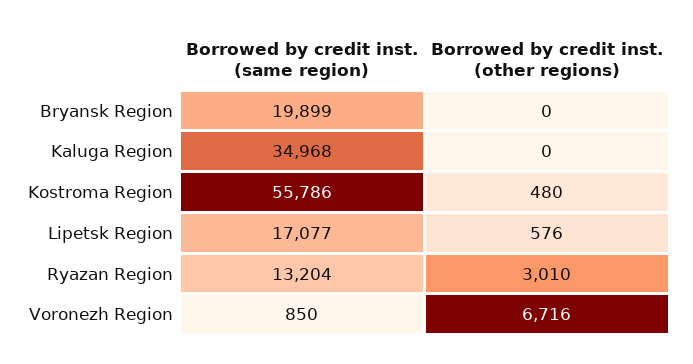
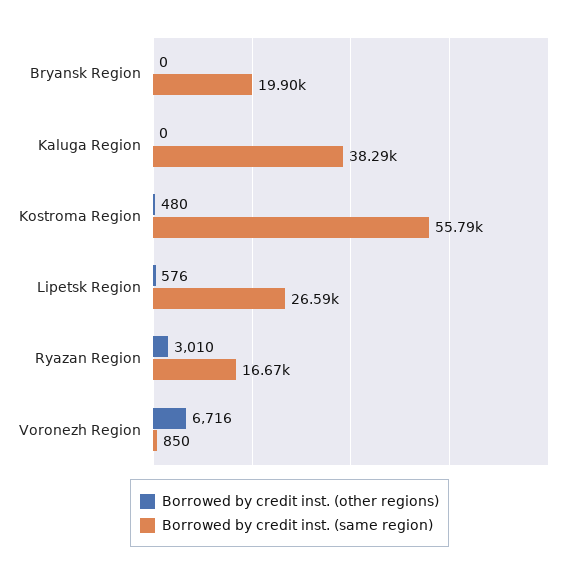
Borrowed by credit inst. (same region), Kaluga Region: 34968 -> 38290
Borrowed by credit inst. (same region), Lipetsk Region: 17077 -> 26590
Borrowed by credit inst. (same region), Ryazan Region: 13204 -> 16670

